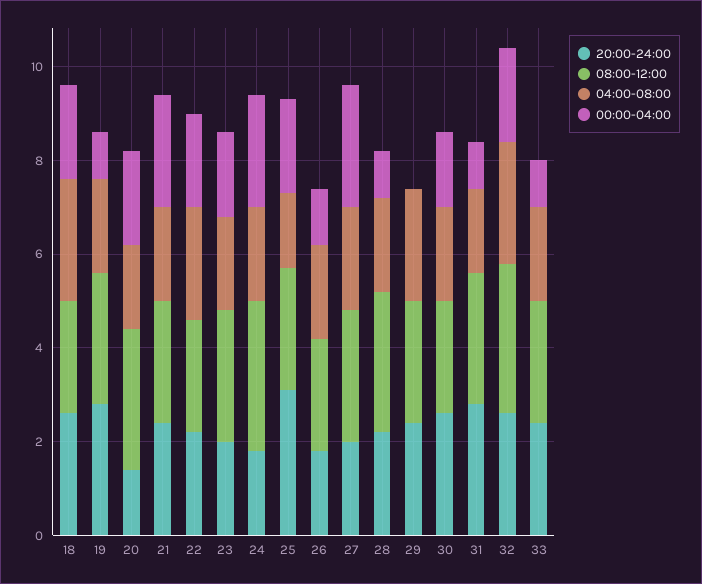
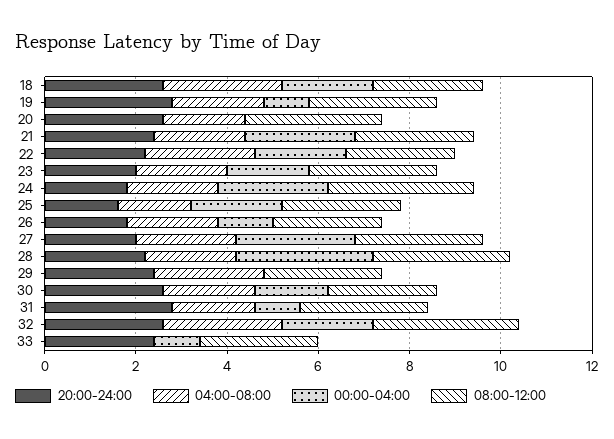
20:00-24:00, 20: 1.5 -> 2.5
00:00-04:00, 20: 2 -> 0
20:00-24:00, 25: 3 -> 1.5
00:00-04:00, 28: 1 -> 3
04:00-08:00, 33: 2 -> 0

